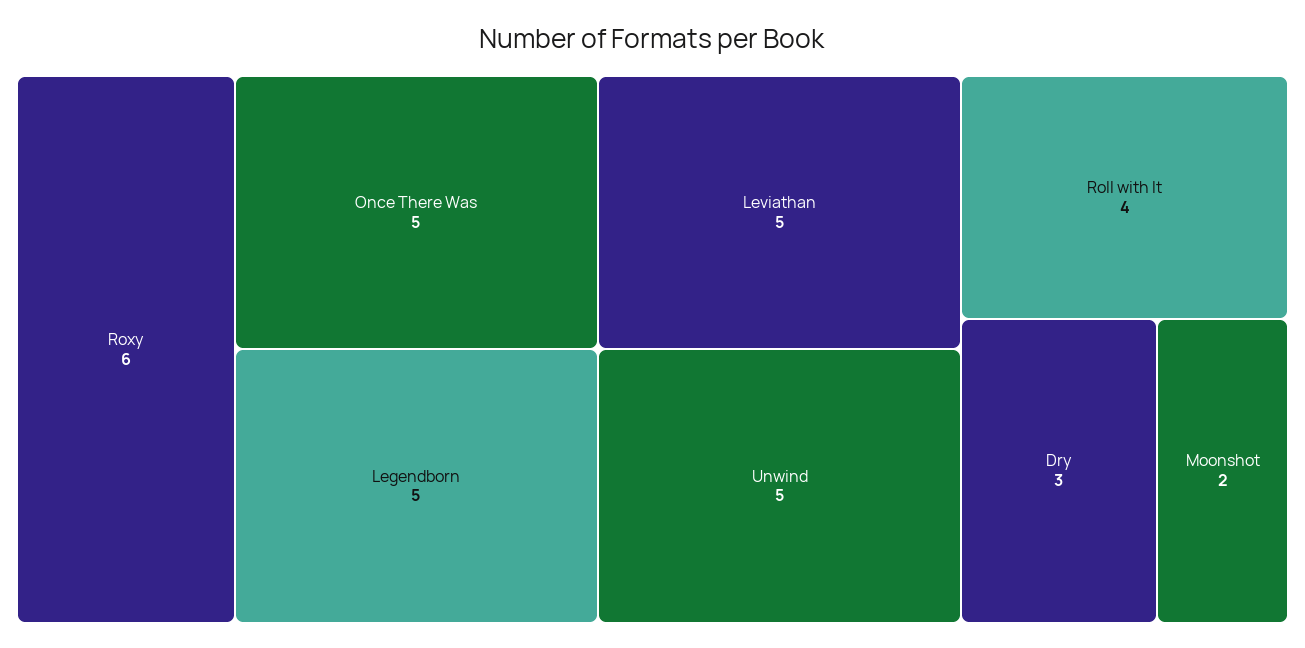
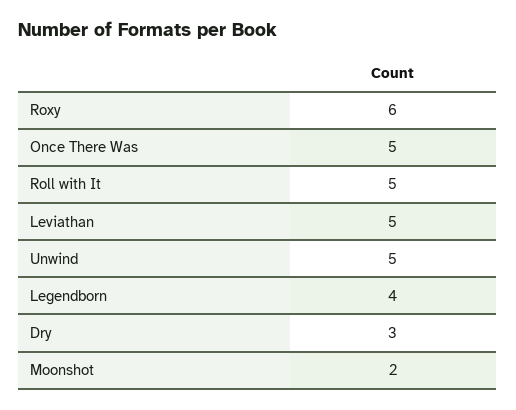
Legendborn: 5 -> 4
Roll with It: 4 -> 5

